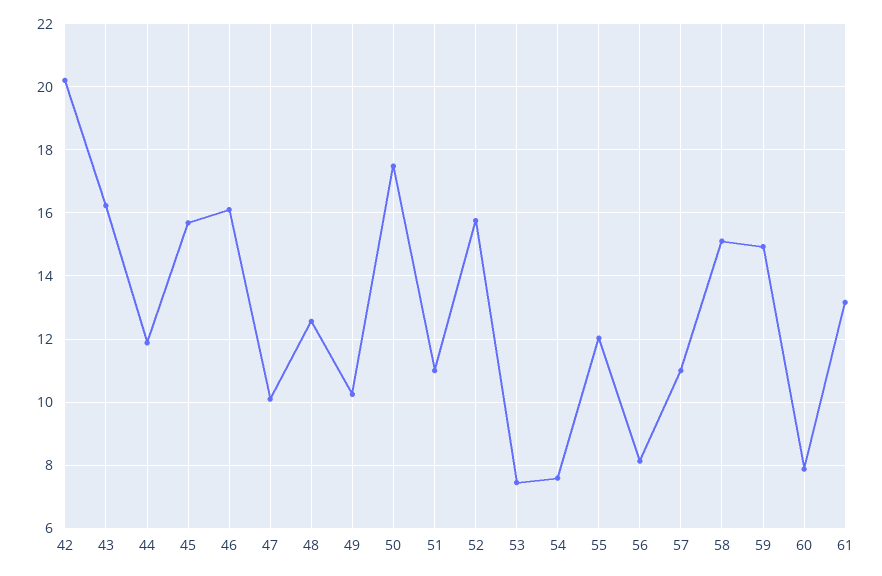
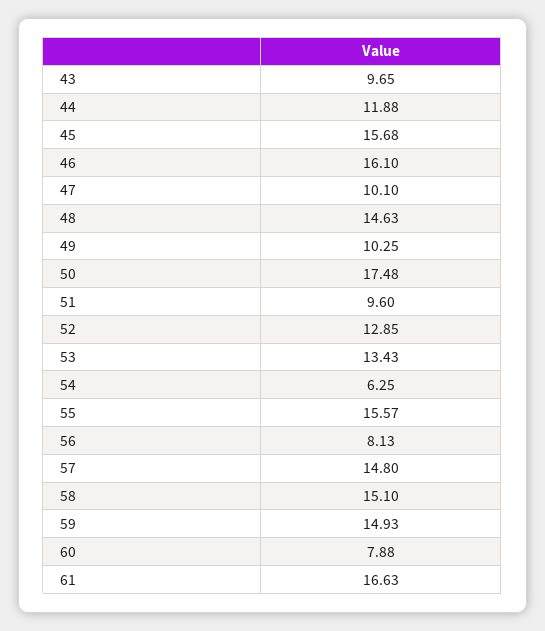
42: 20.2 -> none
43: 16.2 -> 9.65
48: 12.6 -> 14.63
51: 11 -> 9.6
52: 15.8 -> 12.85
53: 7.4 -> 13.43
54: 7.6 -> 6.25
55: 12 -> 15.57
57: 11 -> 14.8
61: 13.2 -> 16.63

